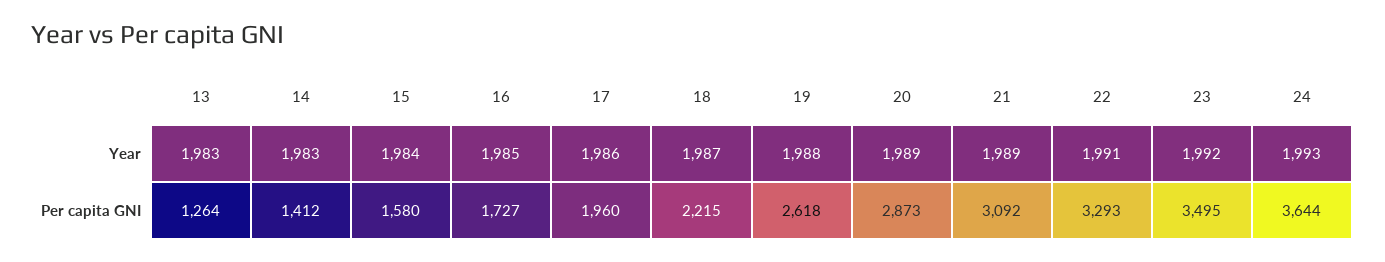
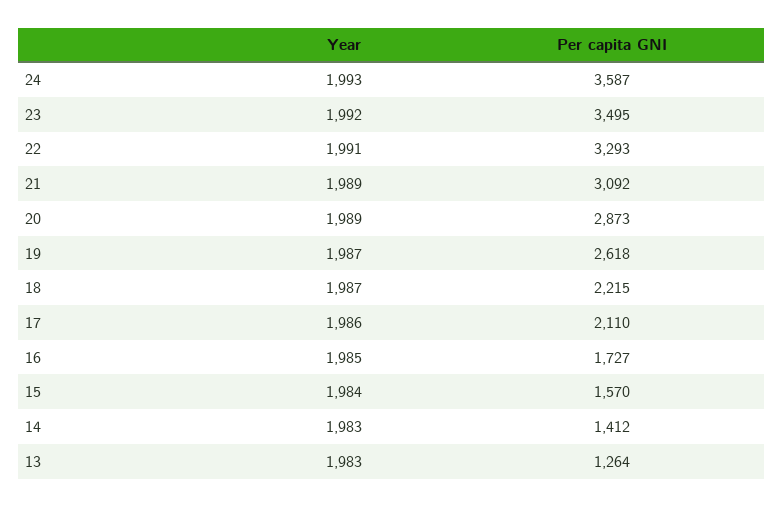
19, Year: 1988 -> 1987
15, Per capita GNI: 1580 -> 1570
17, Per capita GNI: 1960 -> 2110
24, Per capita GNI: 3644 -> 3587

